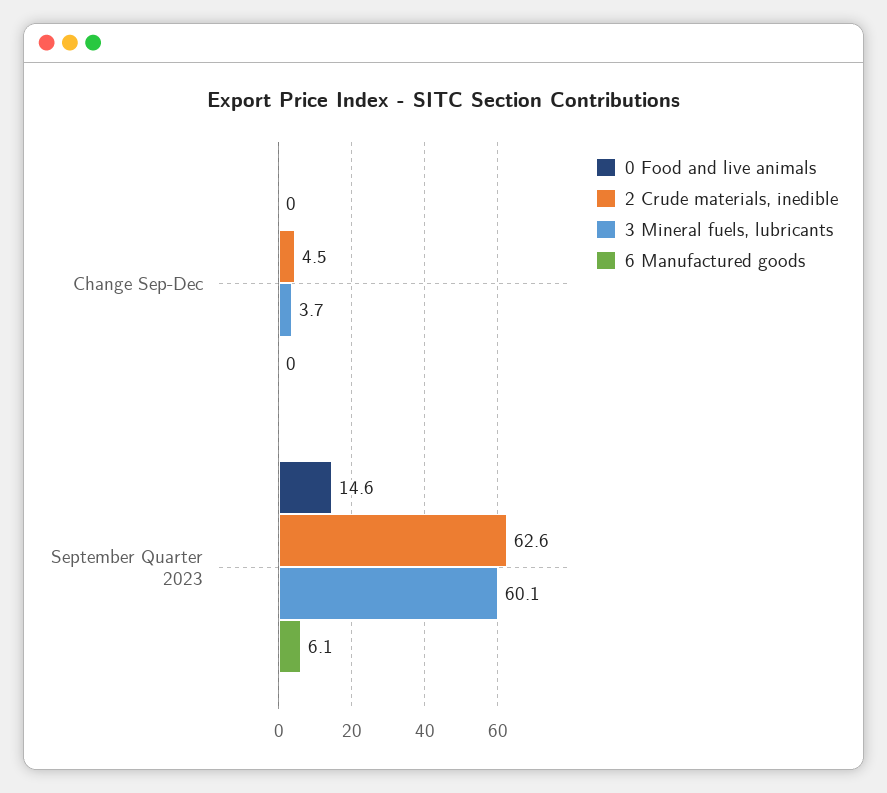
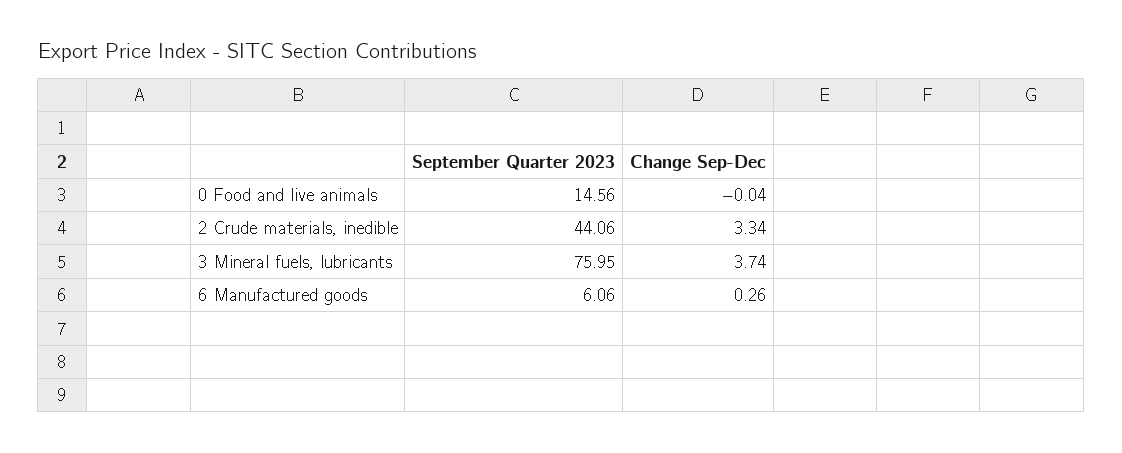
2 Crude materials, inedible, Change Sep-Dec: 4.5 -> 3.34
6 Manufactured goods, Change Sep-Dec: 0 -> 0.26
2 Crude materials, inedible, September Quarter 2023: 62.6 -> 44.06
3 Mineral fuels, lubricants, September Quarter 2023: 60.1 -> 75.95

